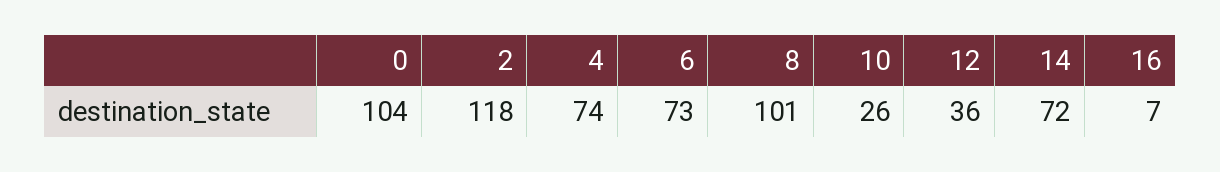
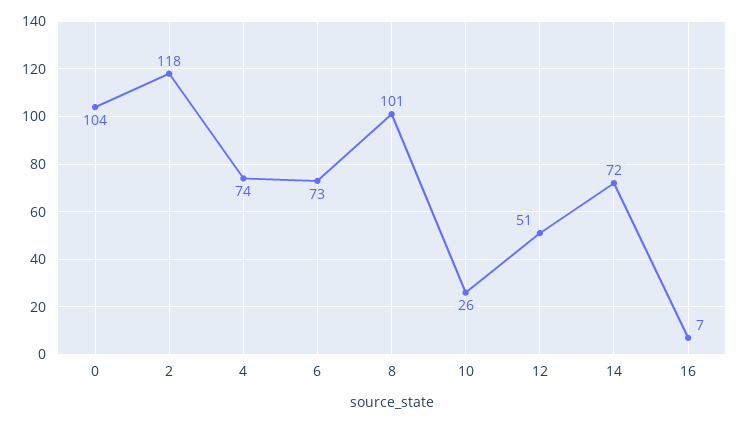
12: 36 -> 51

